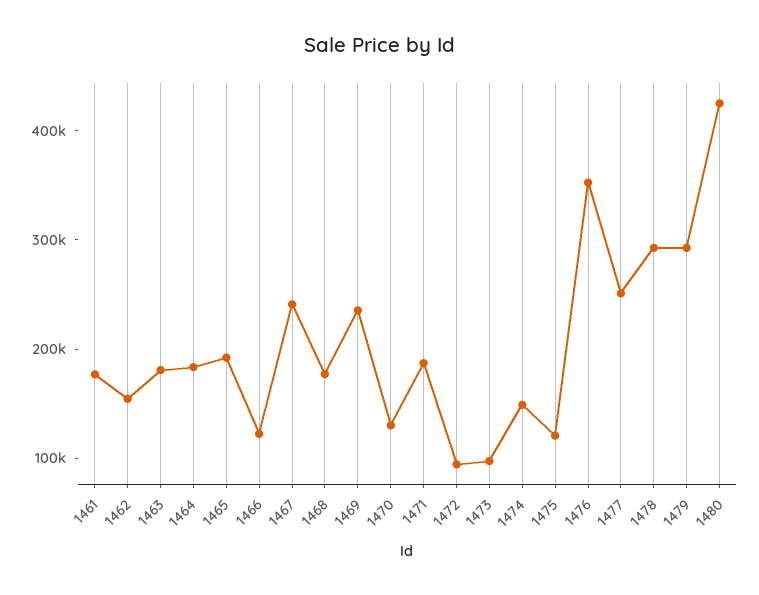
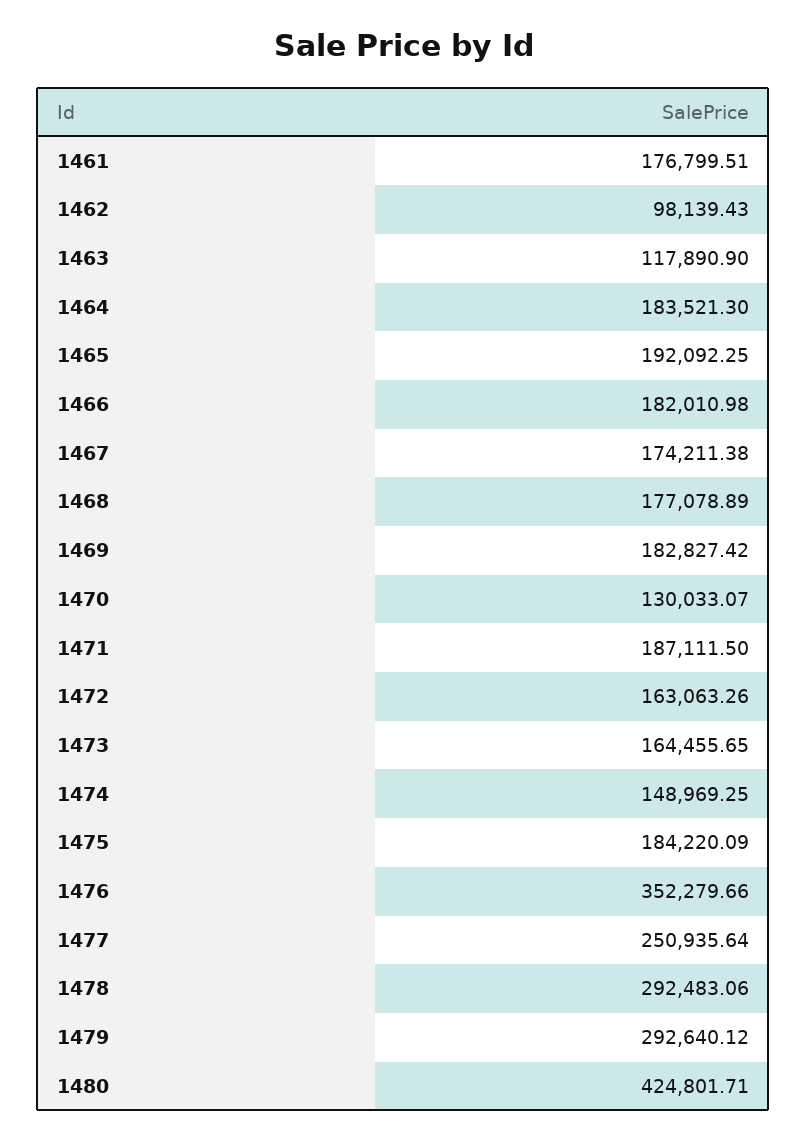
1462: 160000 -> 98139.43
1463: 180000 -> 117890.9
1466: 120000 -> 182010.98
1467: 240000 -> 174211.38
1469: 240000 -> 182827.42
1472: 100000 -> 163063.26
1473: 100000 -> 164455.65
1475: 120000 -> 184220.09

